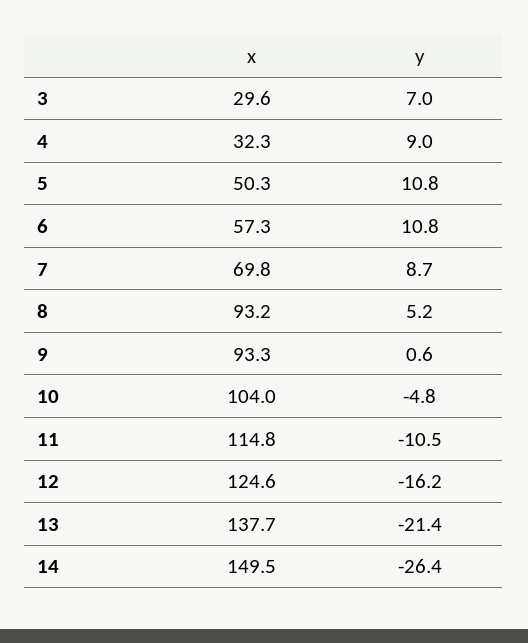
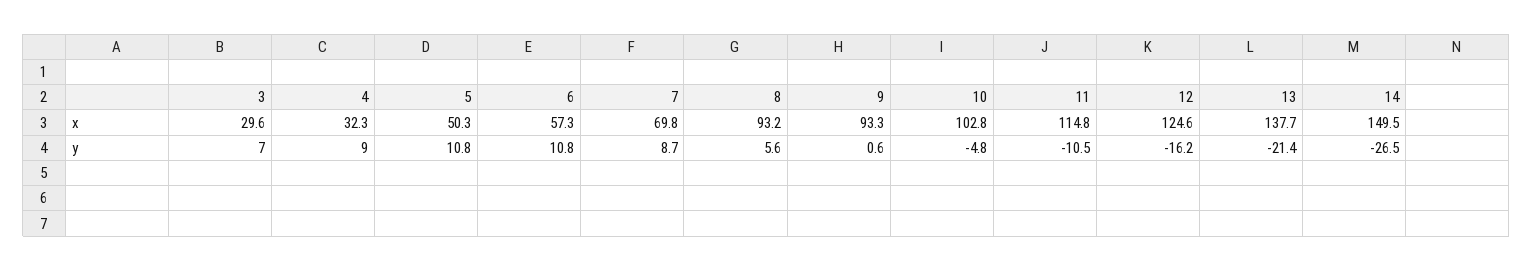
y, 8: 5.2 -> 5.6
x, 10: 104 -> 102.8
y, 14: -26.4 -> -26.5

